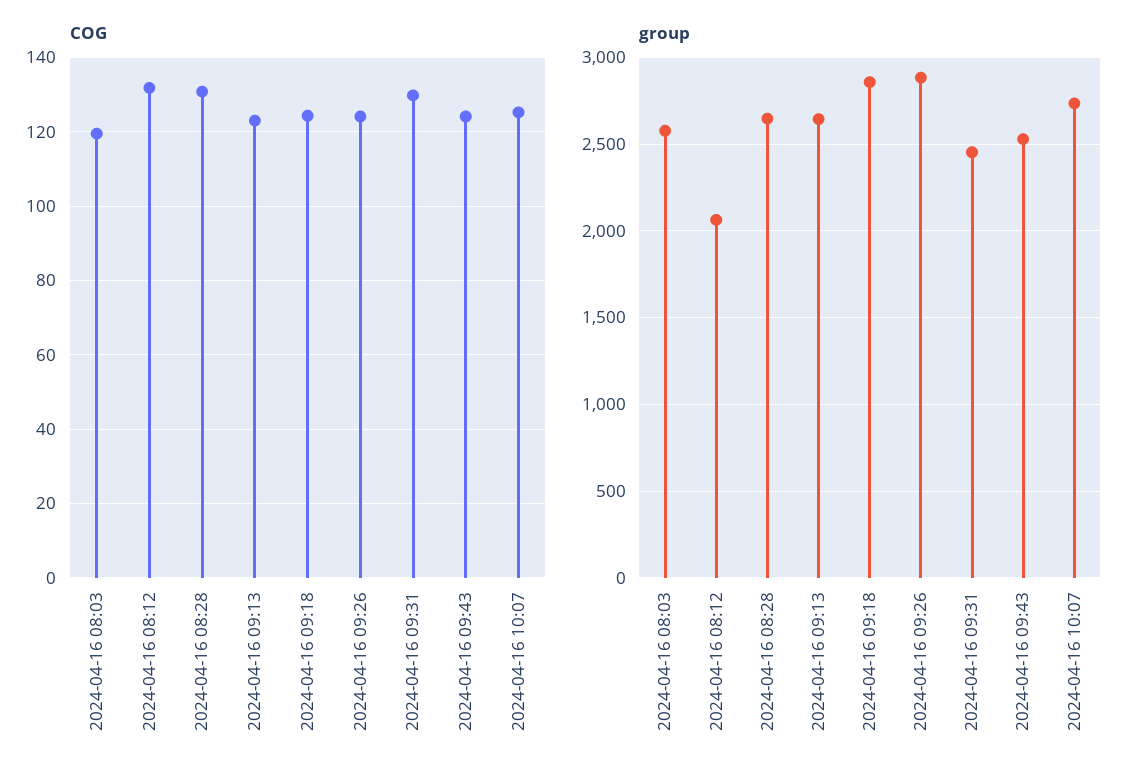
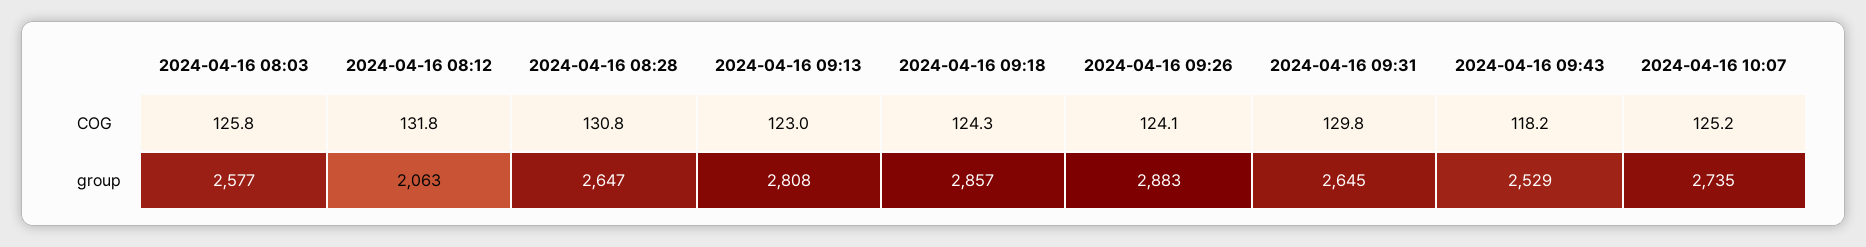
COG, 2024-04-16 08:03: 120 -> 125.8
COG, 2024-04-16 09:43: 124 -> 118.2
group, 2024-04-16 09:13: 2650 -> 2808
group, 2024-04-16 09:31: 2450 -> 2645

